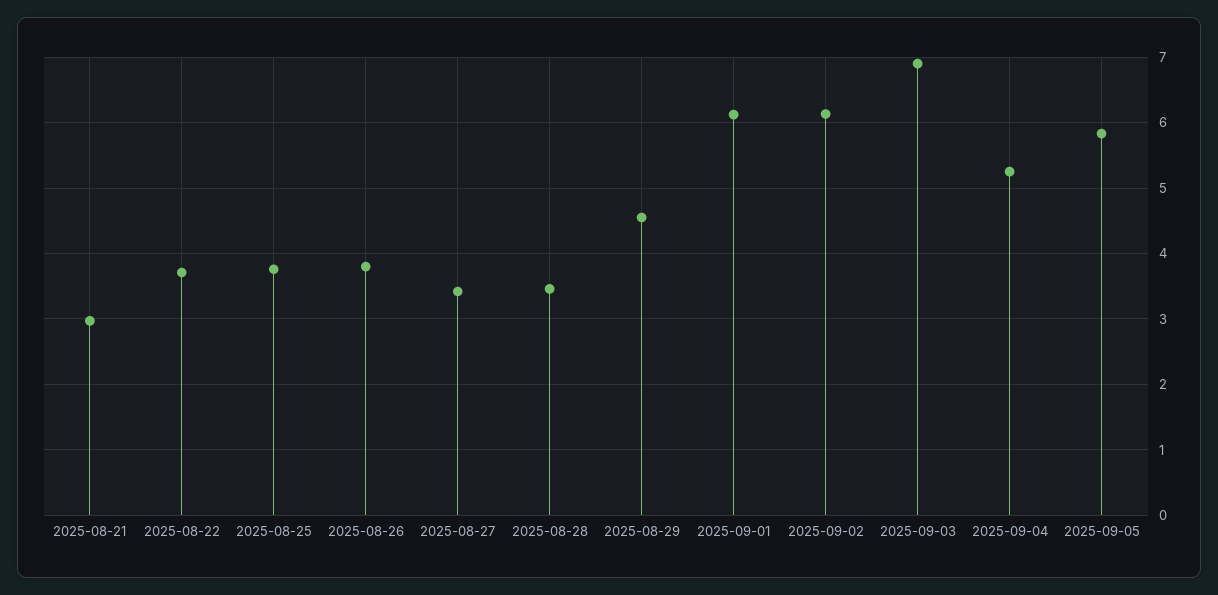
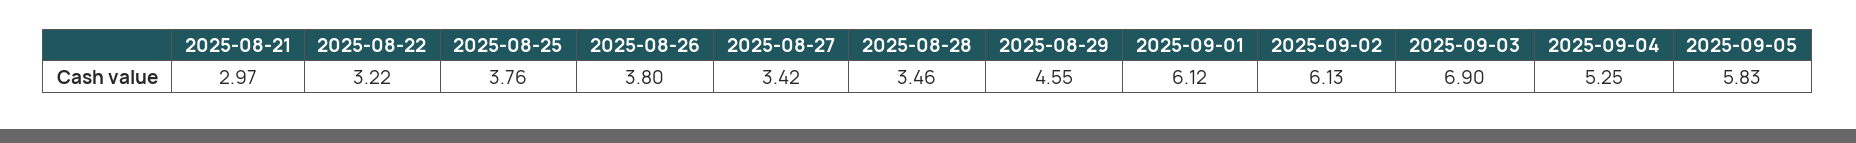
2025-08-22: 3.7 -> 3.22

